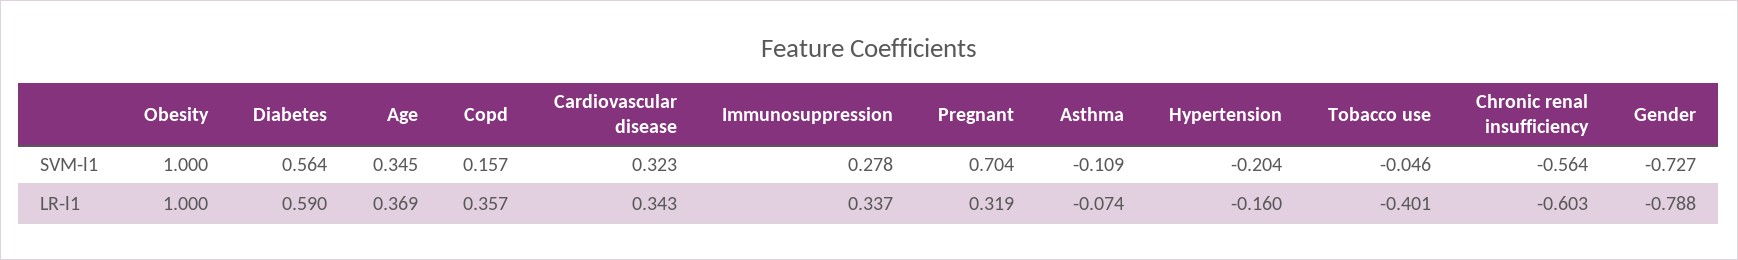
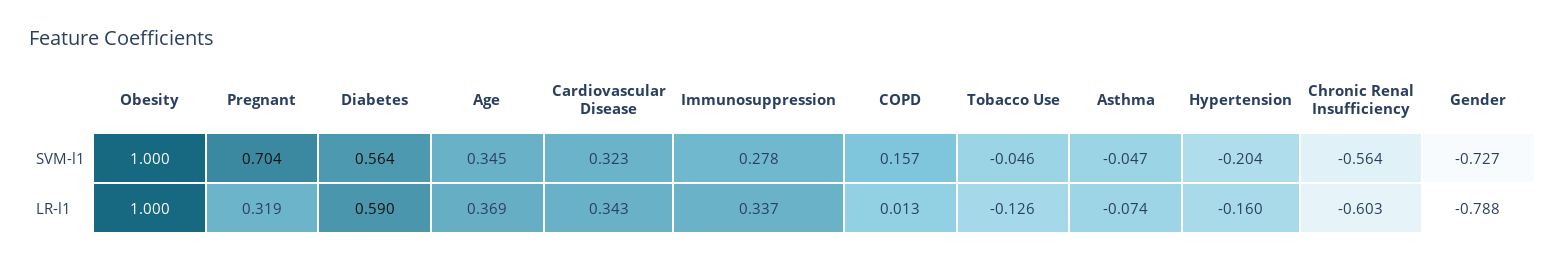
Asthma, SVM-l1: -0.109 -> -0.047
Copd, LR-l1: 0.357 -> 0.013
Tobacco use, LR-l1: -0.401 -> -0.126

